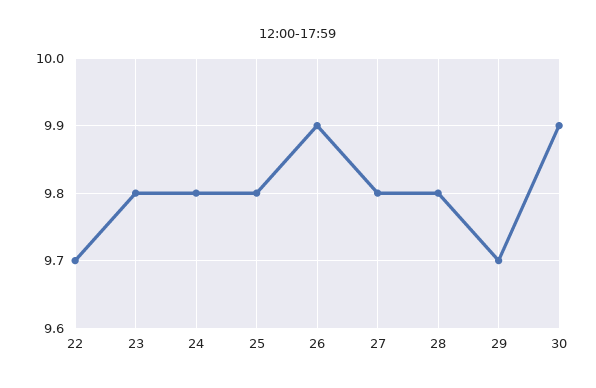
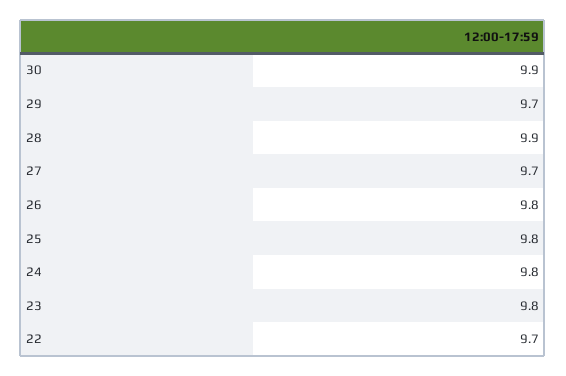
26: 9.9 -> 9.8
27: 9.8 -> 9.7
28: 9.8 -> 9.9

